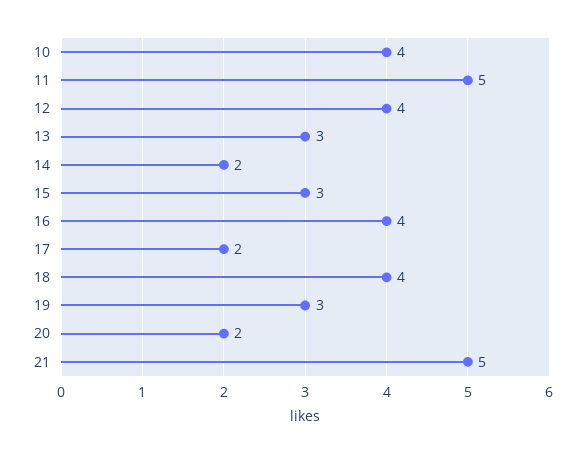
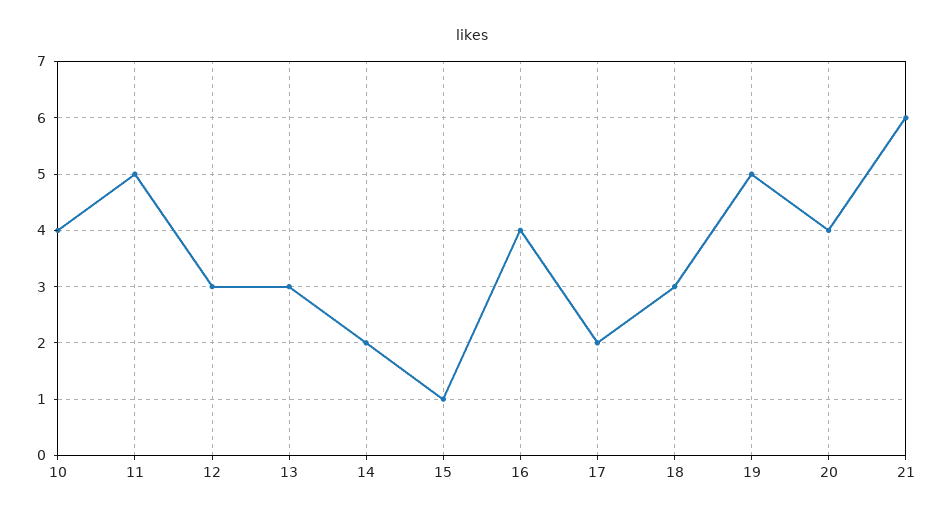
12: 4 -> 3
15: 3 -> 1
18: 4 -> 3
19: 3 -> 5
20: 2 -> 4
21: 5 -> 6

